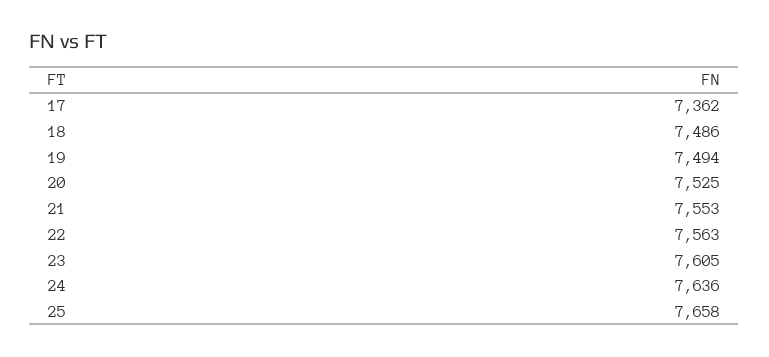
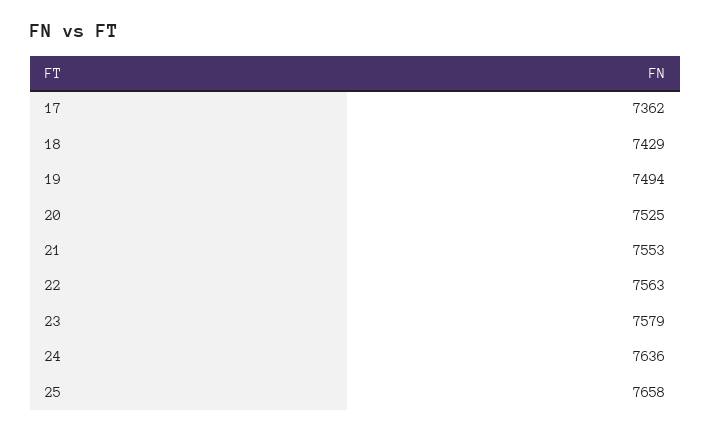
18: 7486 -> 7429
23: 7605 -> 7579

